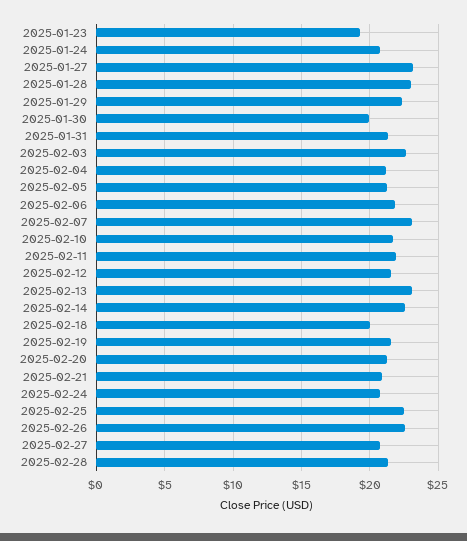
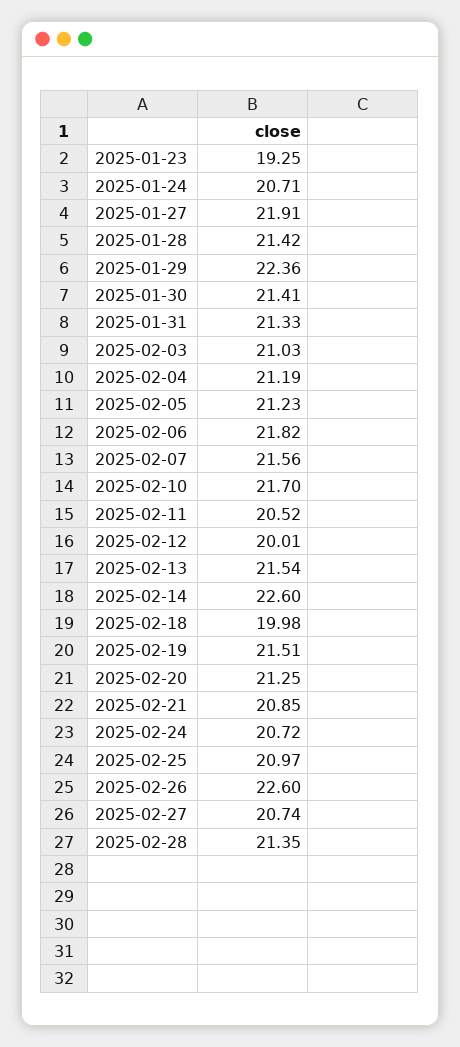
2025-01-27: 23 -> 21.91
2025-01-28: 23 -> 21.42
2025-01-30: 20 -> 21.41
2025-02-03: 22.5 -> 21.03
2025-02-07: 23 -> 21.56
2025-02-11: 22 -> 20.52
2025-02-12: 21.5 -> 20.01
2025-02-13: 23 -> 21.54
2025-02-25: 22.5 -> 20.97

